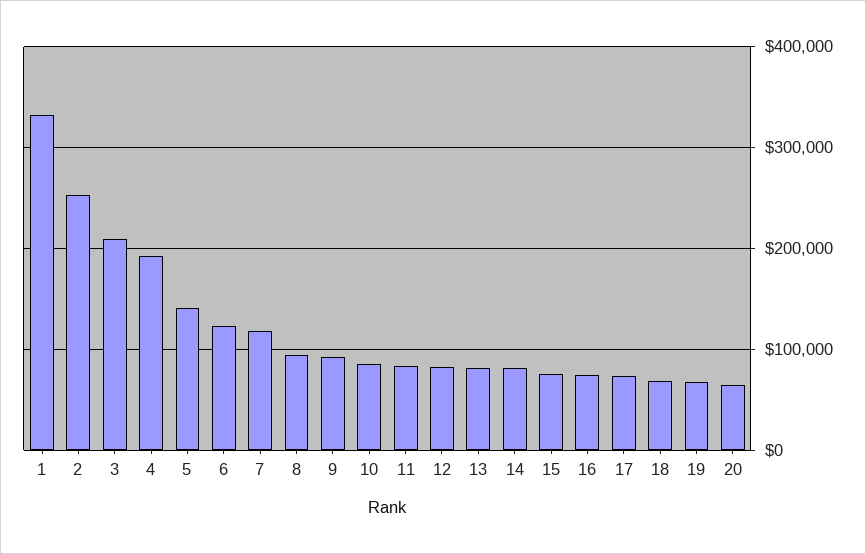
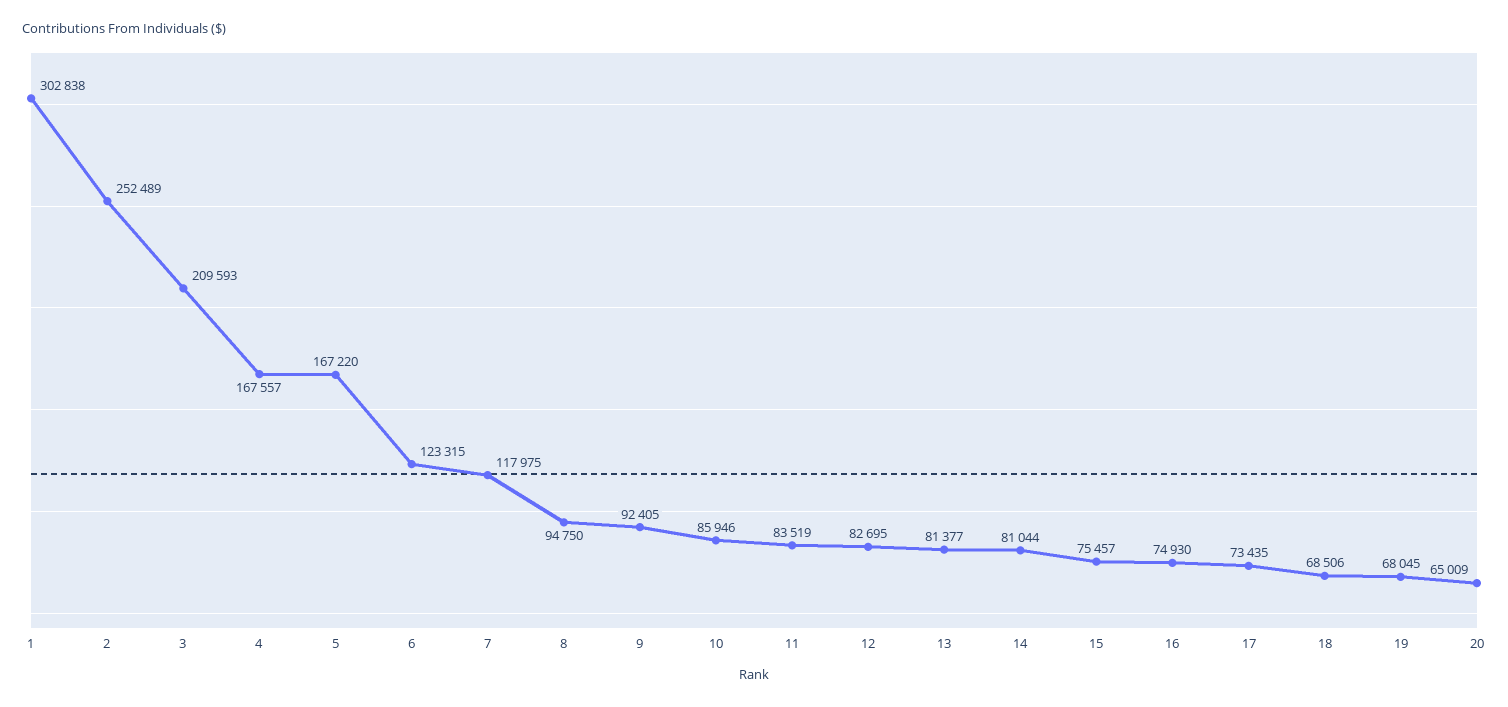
1: 330000 -> 302838
4: 190000 -> 167557
5: 140000 -> 167220

